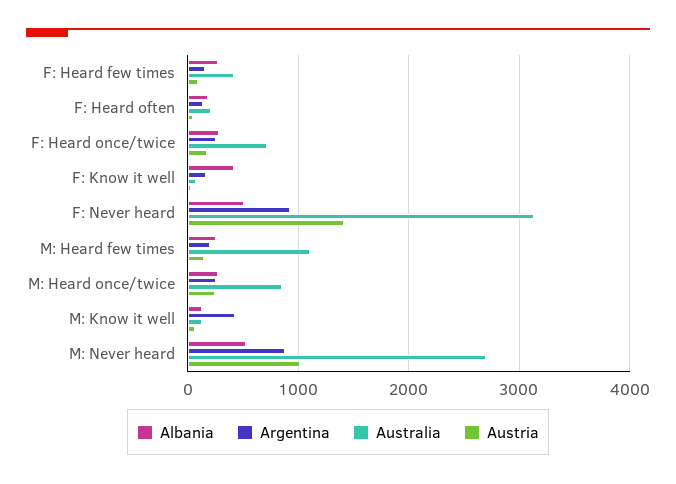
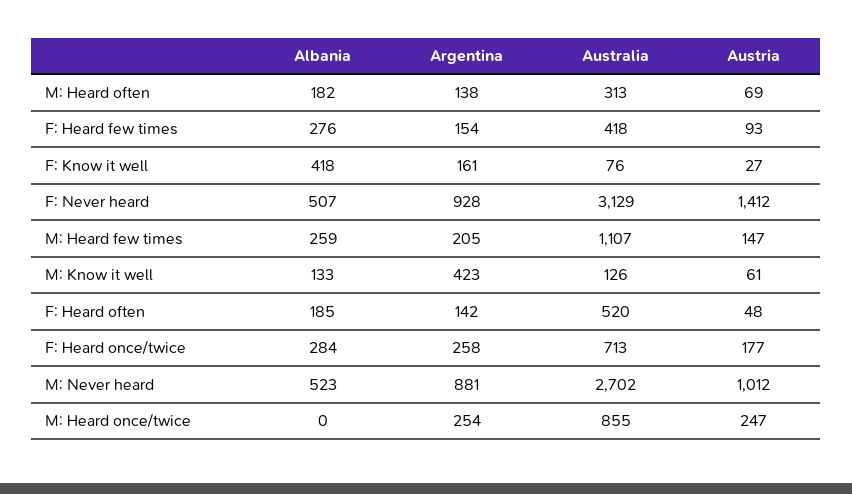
Australia, F: Heard often: 200 -> 520
Albania, M: Heard once/twice: 300 -> 0
Albania, M: Heard often: none -> 182
Argentina, M: Heard often: none -> 138
Australia, M: Heard often: none -> 313
Austria, M: Heard often: none -> 69

